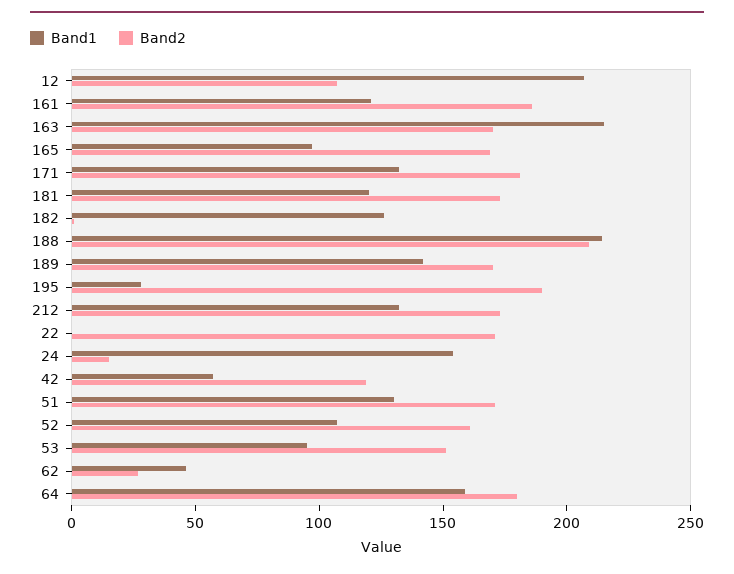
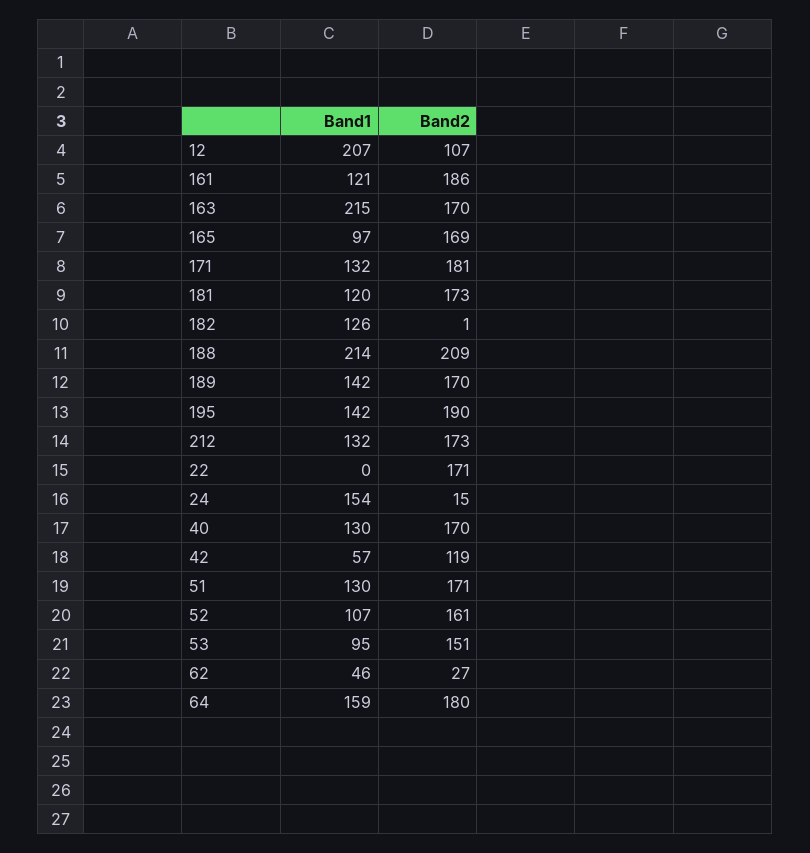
Band1, 195: 30 -> 142
Band1, 40: none -> 130
Band2, 40: none -> 170

